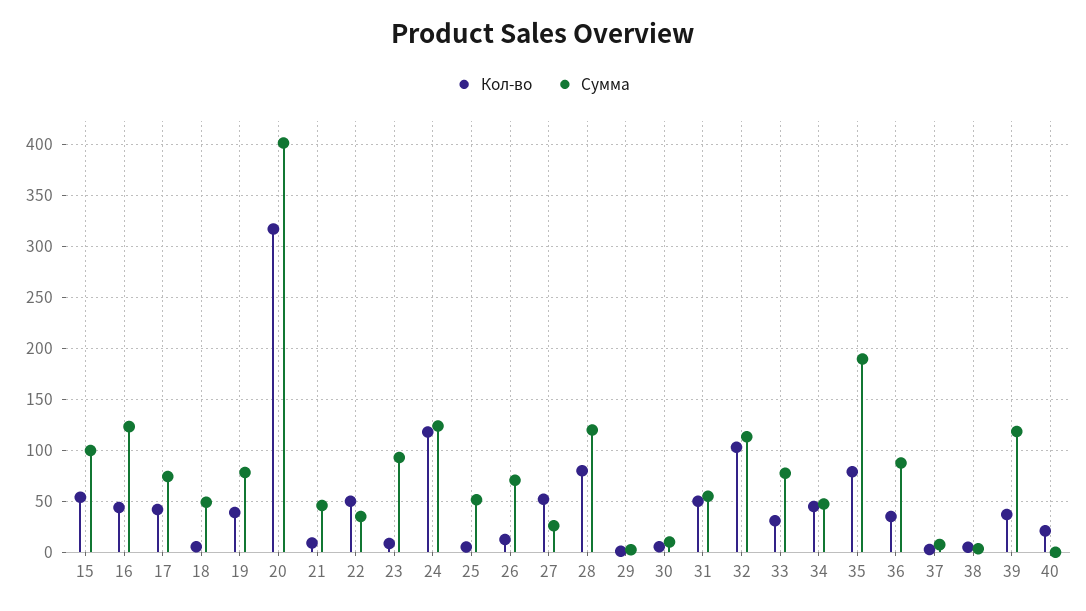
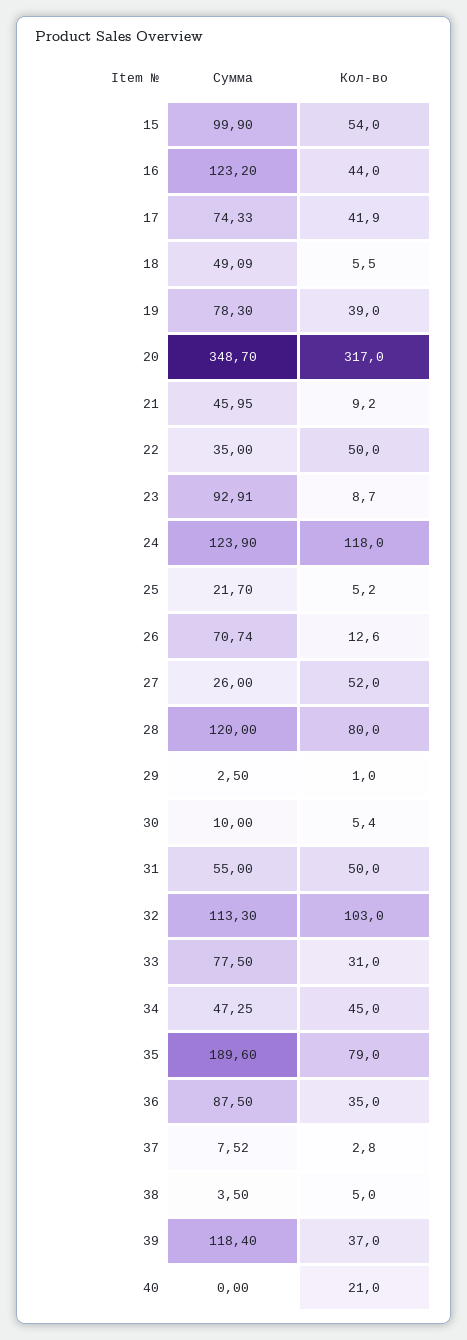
Сумма, 20: 400 -> 348.7
Сумма, 25: 50 -> 21.7

